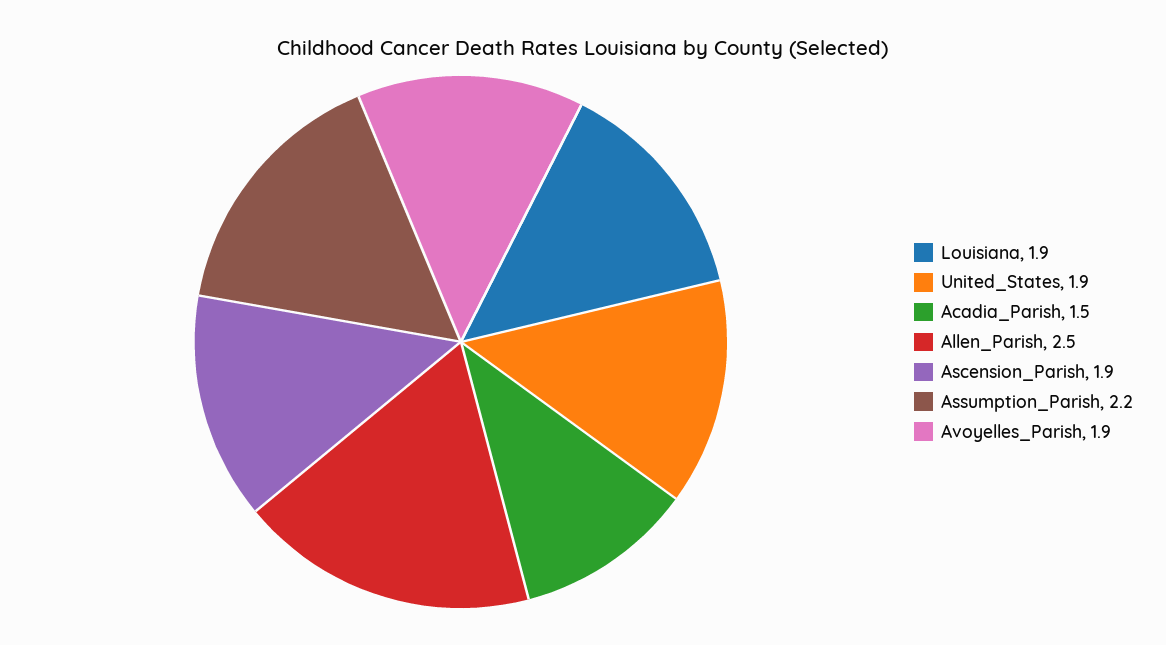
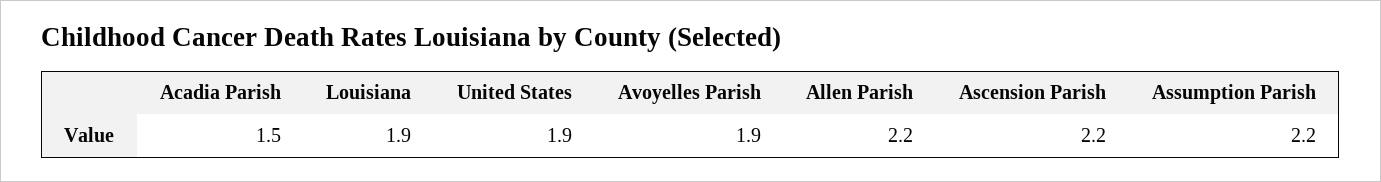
Allen_Parish: 2.5 -> 2.2
Ascension_Parish: 1.9 -> 2.2

